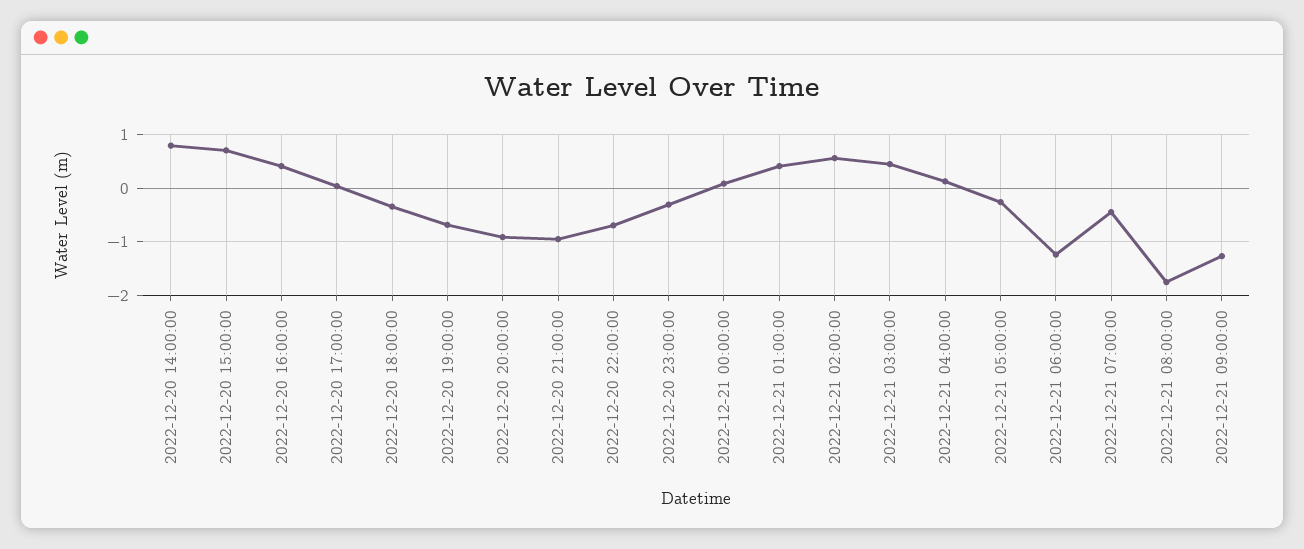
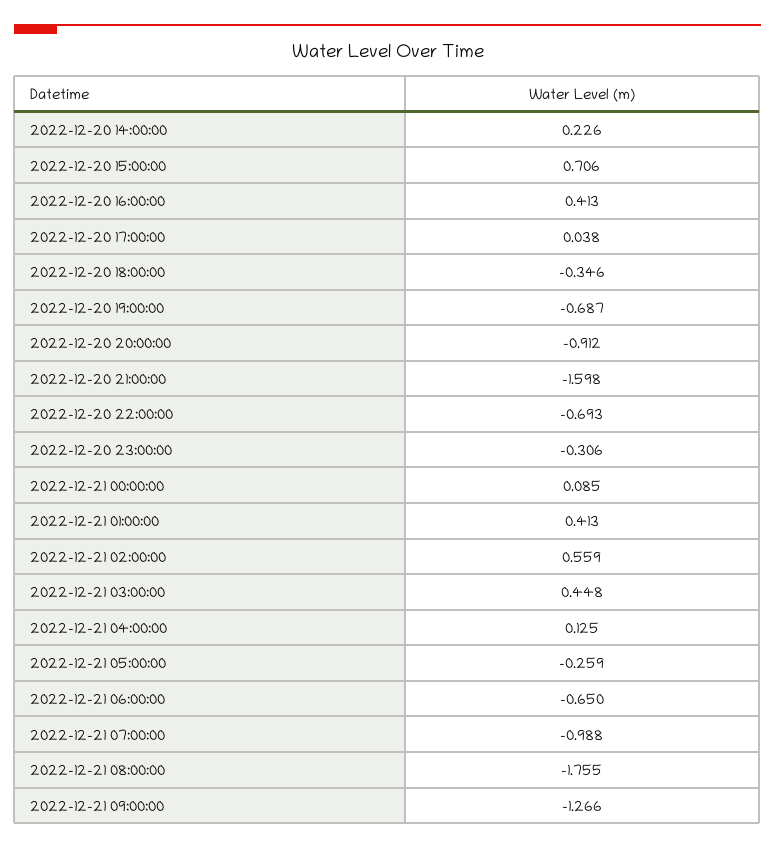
2022-12-20 14:00:00: 0.8 -> 0.226
2022-12-20 21:00:00: -1 -> -1.598
2022-12-21 06:00:00: -1.2 -> -0.65
2022-12-21 07:00:00: -0.4 -> -0.988

